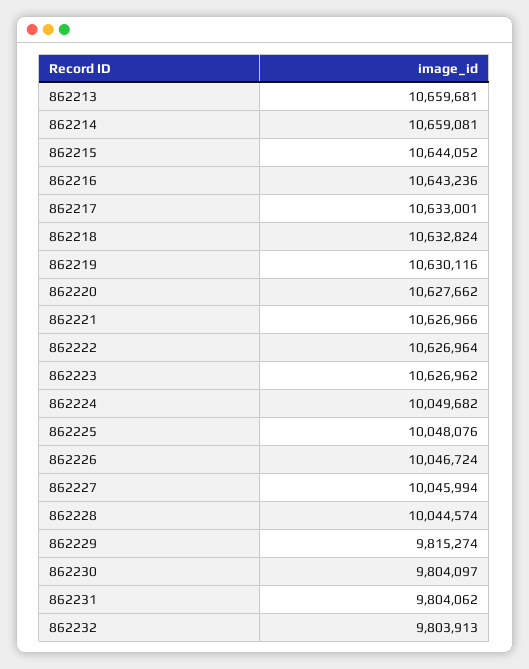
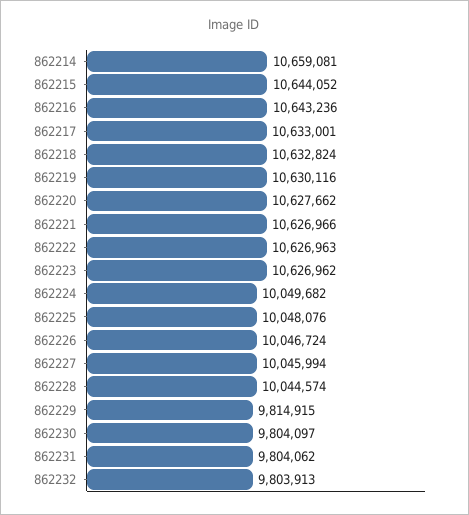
862213: 10659681 -> none
862222: 10626964 -> 10626963
862229: 9815274 -> 9814915

